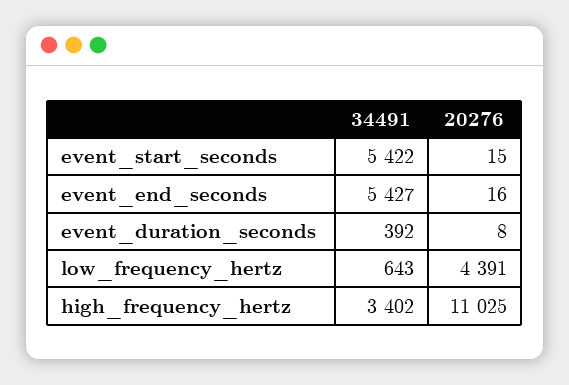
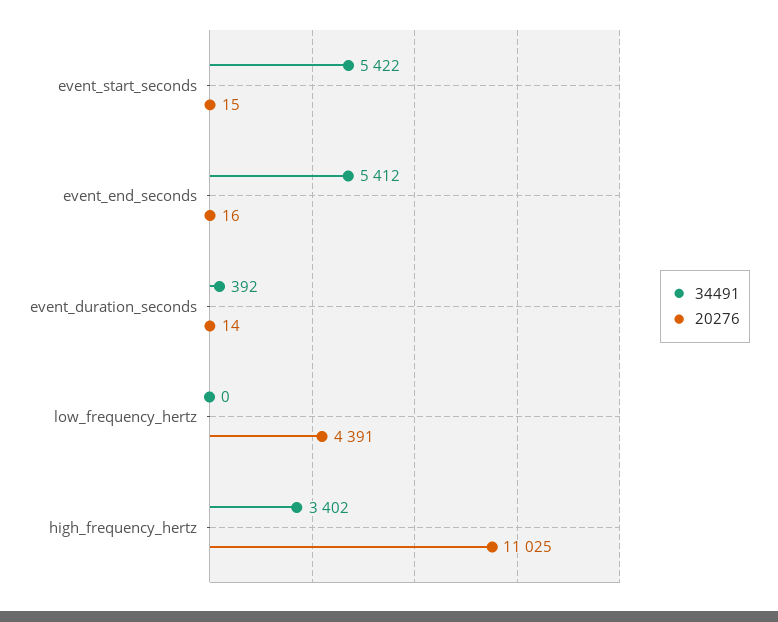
34491, event_end_seconds: 5427 -> 5412
20276, event_duration_seconds: 8 -> 14
34491, low_frequency_hertz: 643 -> 0

